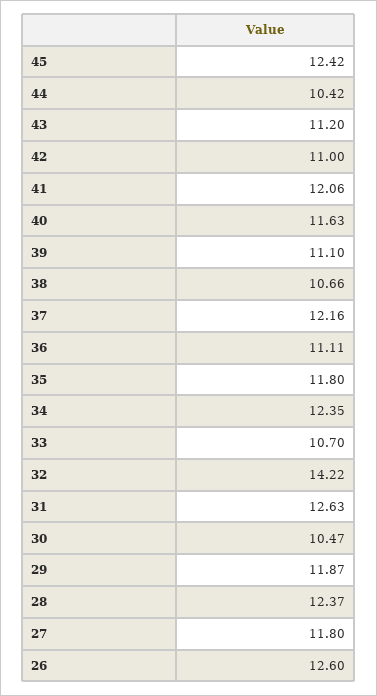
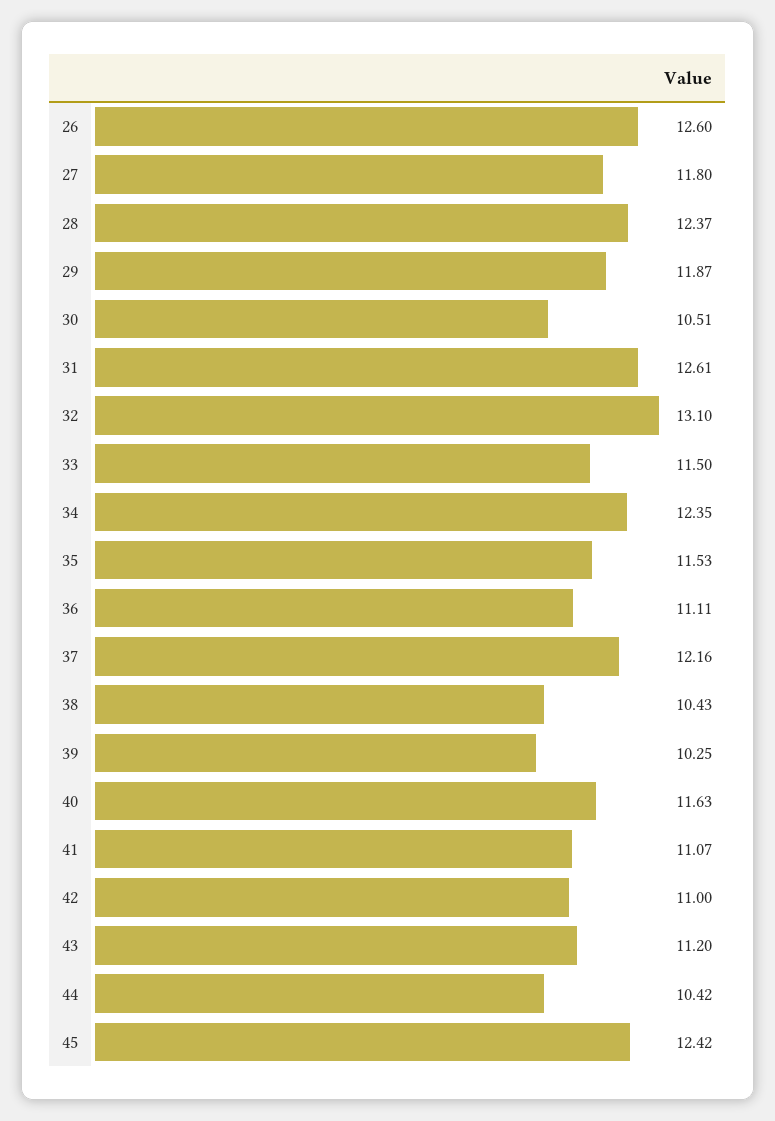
41: 12.06 -> 11.07
39: 11.1 -> 10.25
38: 10.66 -> 10.43
35: 11.8 -> 11.53
33: 10.7 -> 11.5
32: 14.22 -> 13.1
31: 12.63 -> 12.61
30: 10.47 -> 10.51

